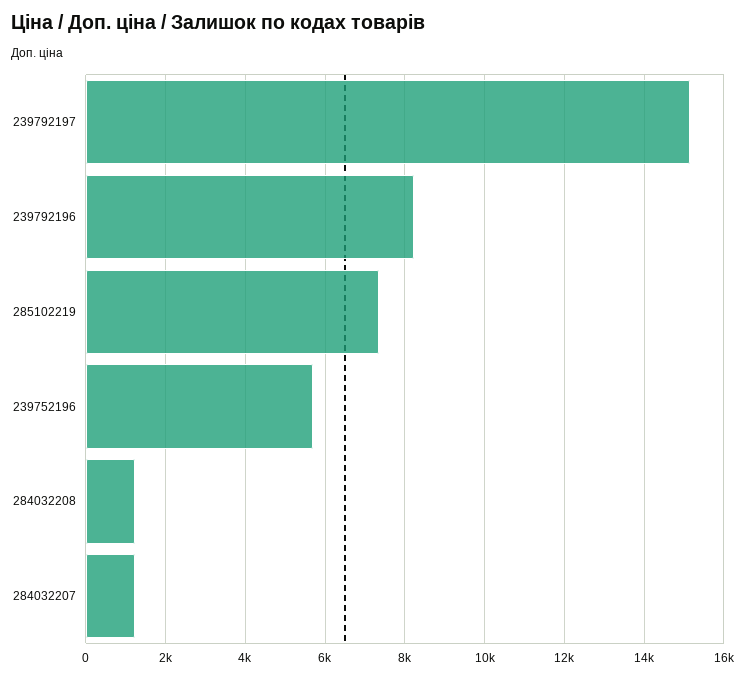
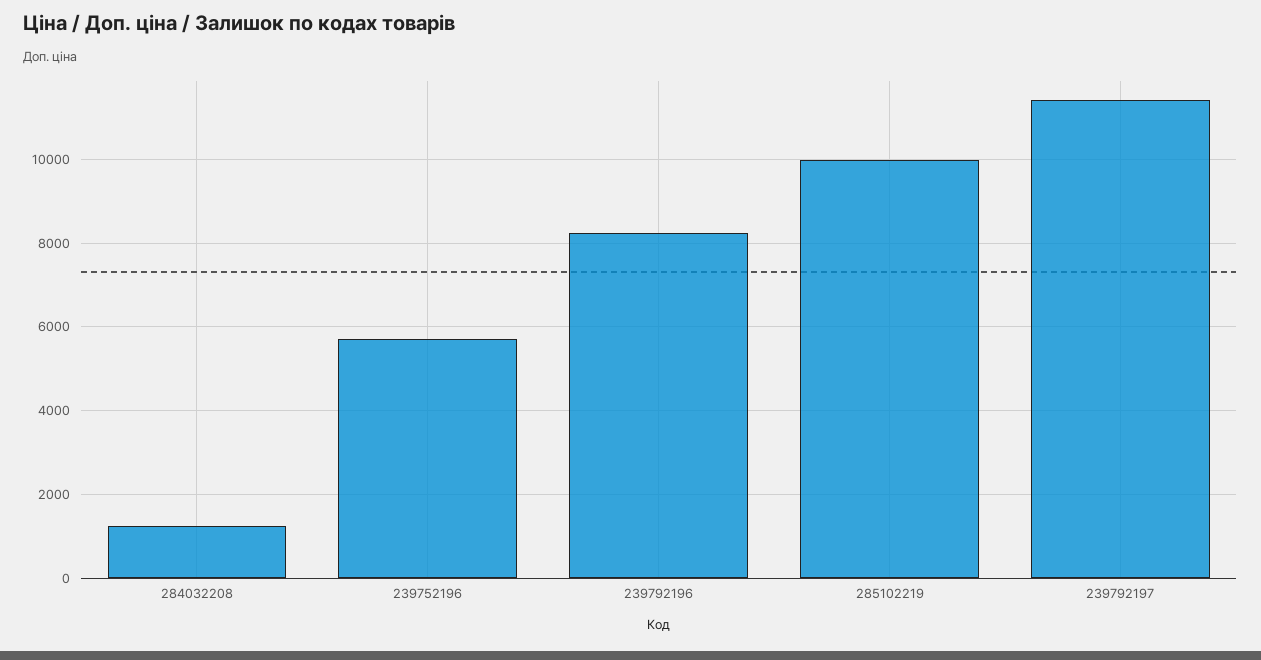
239792197: 15200 -> 11400
285102219: 7400 -> 10000
284032207: 1200 -> none

